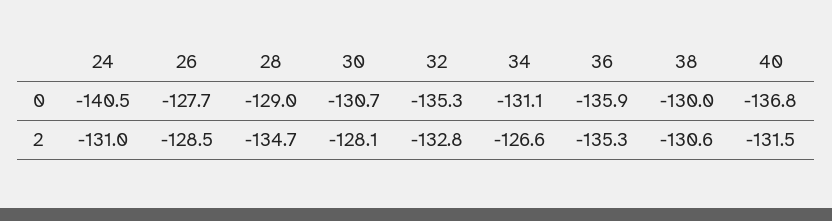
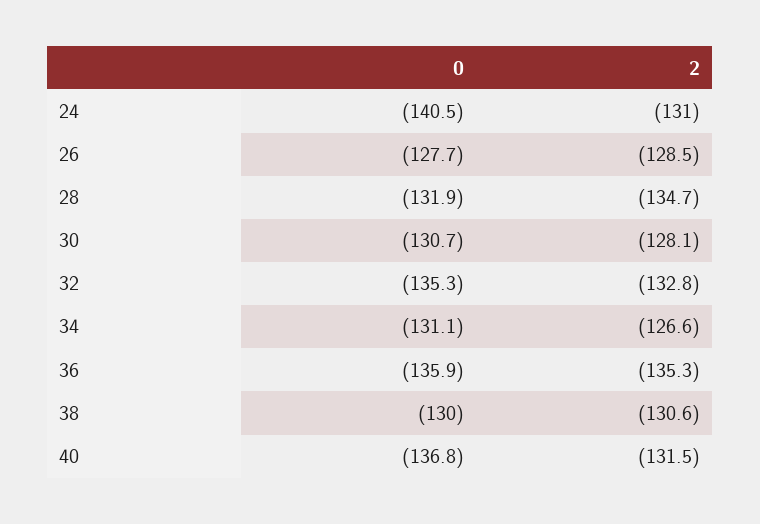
28, 0: -129 -> -131.9

